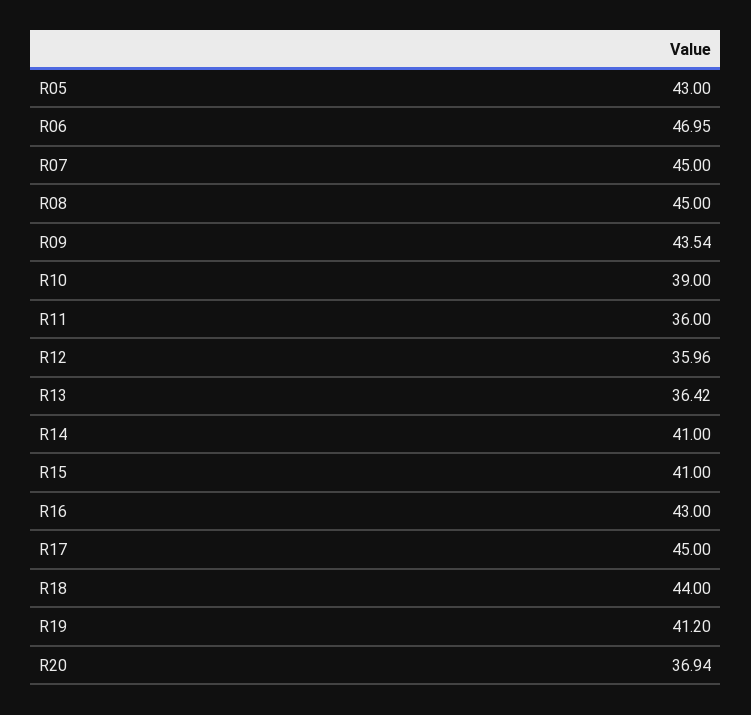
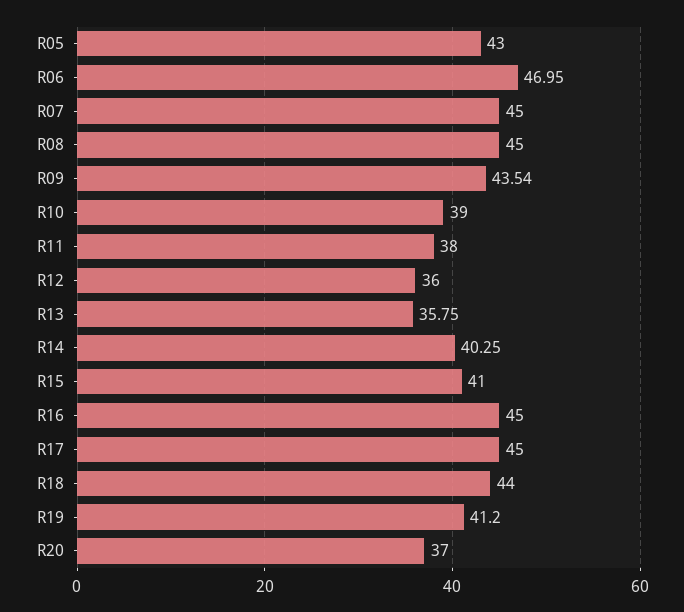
R11: 36 -> 38
R12: 35.96 -> 36
R13: 36.42 -> 35.75
R14: 41 -> 40.25
R16: 43 -> 45
R20: 36.94 -> 37

